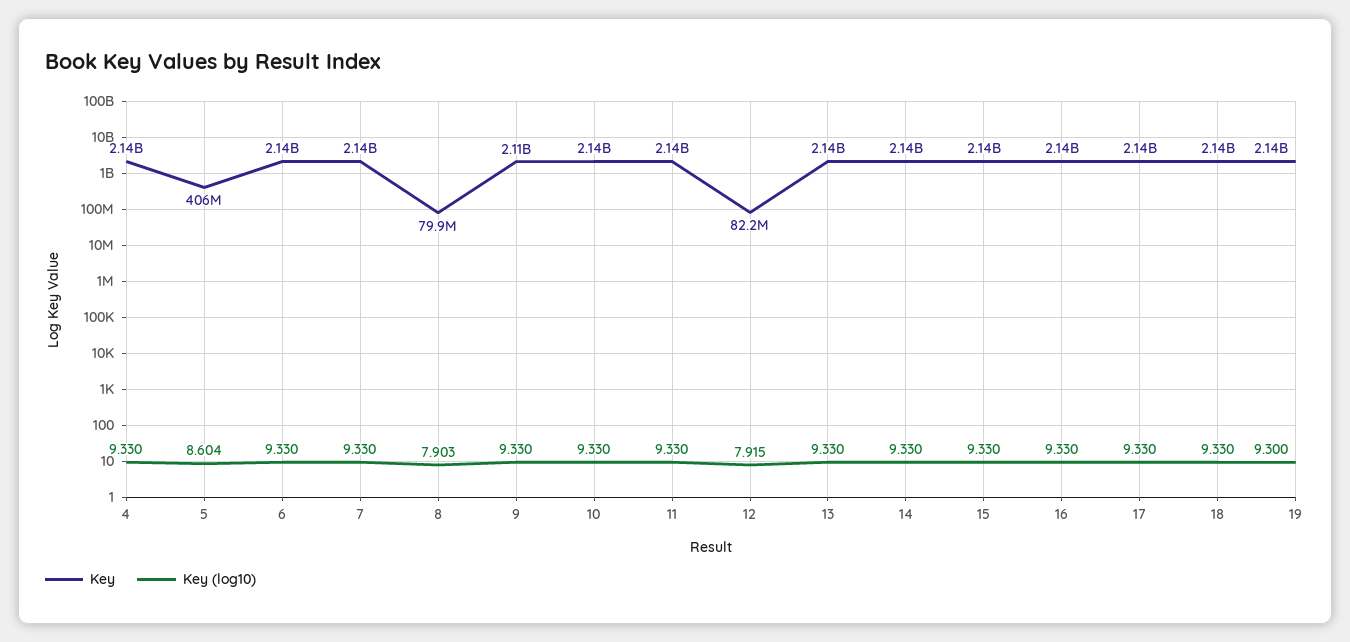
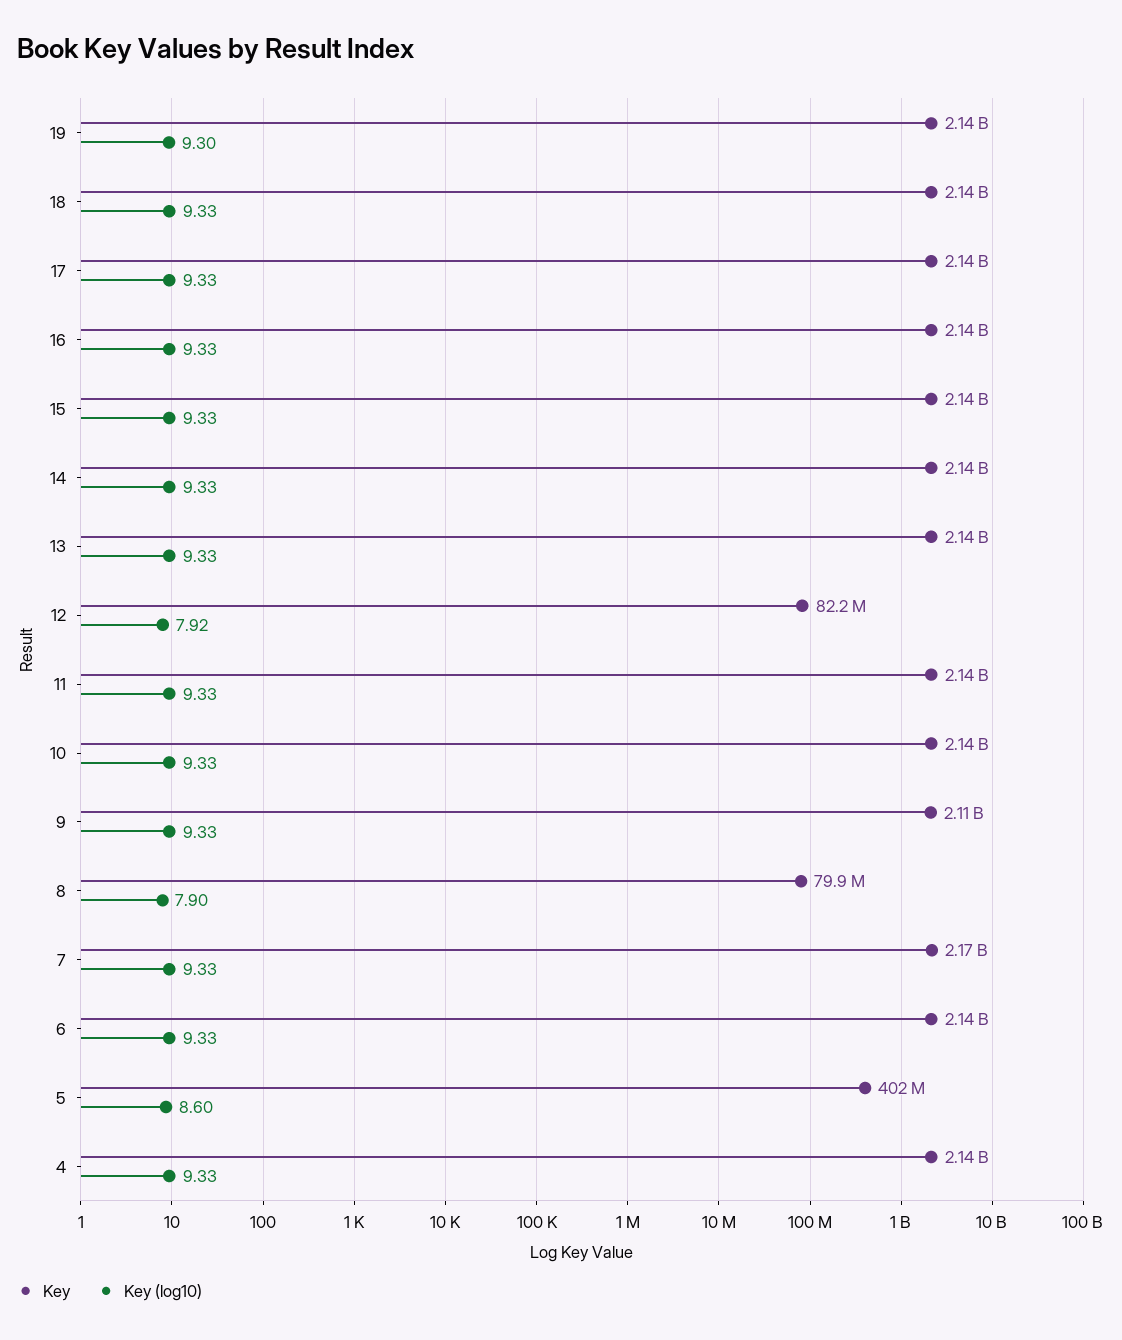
Key, 5: 406000000 -> 402000000
Key, 7: 2140000000 -> 2170000000

